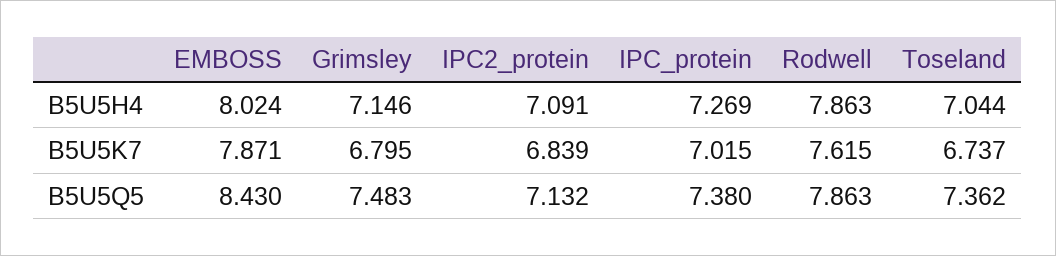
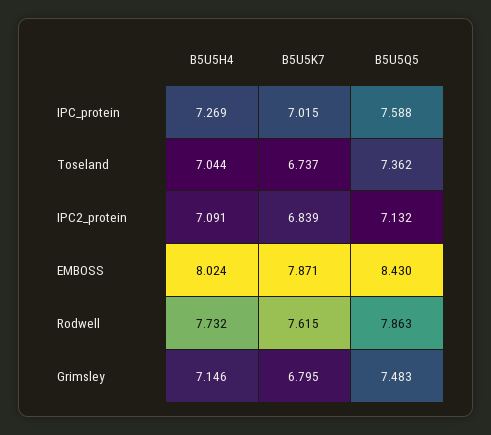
Rodwell, B5U5H4: 7.863 -> 7.732
IPC_protein, B5U5Q5: 7.38 -> 7.588

